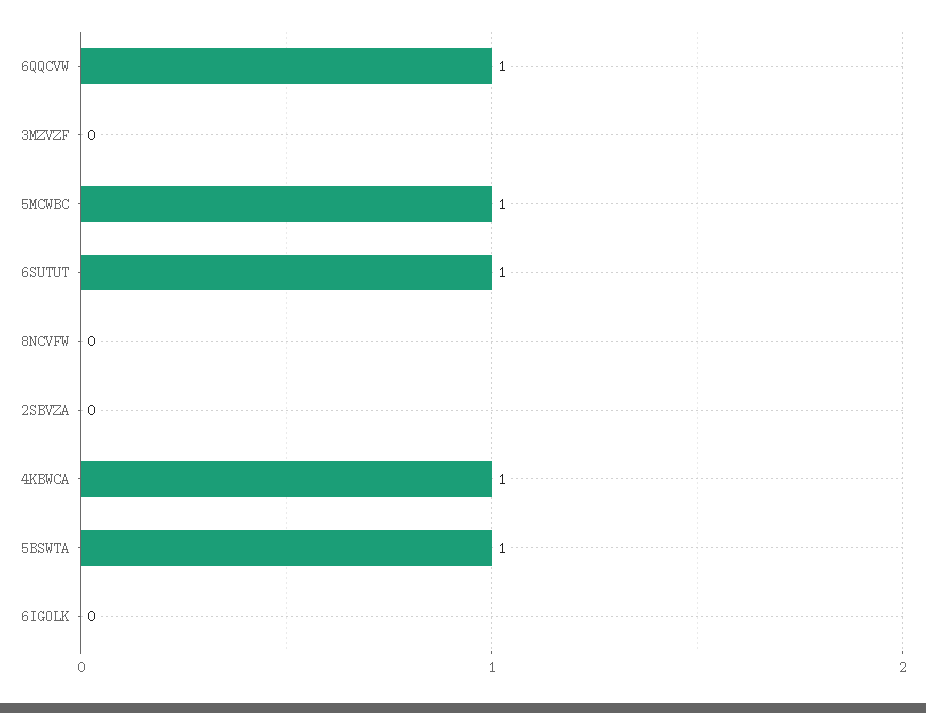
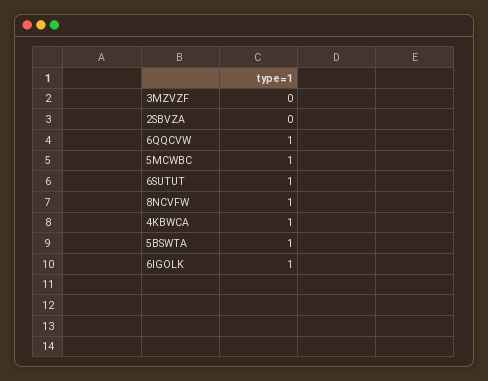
8NCVFW: 0 -> 1
6IGOLK: 0 -> 1

